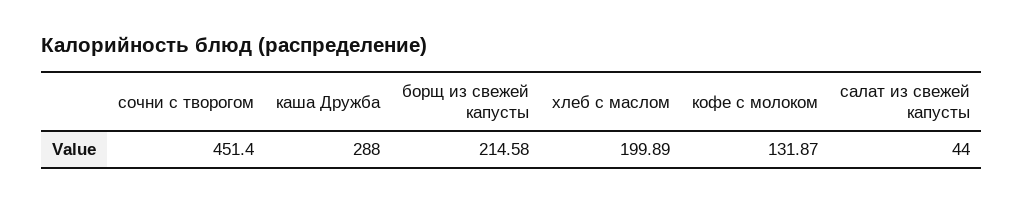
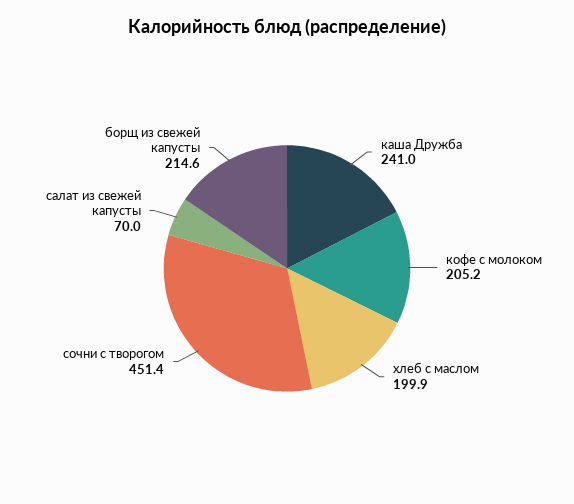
каша Дружба: 288 -> 241
кофе с молоком: 131.87 -> 205.2
салат из свежей капусты: 44 -> 70

